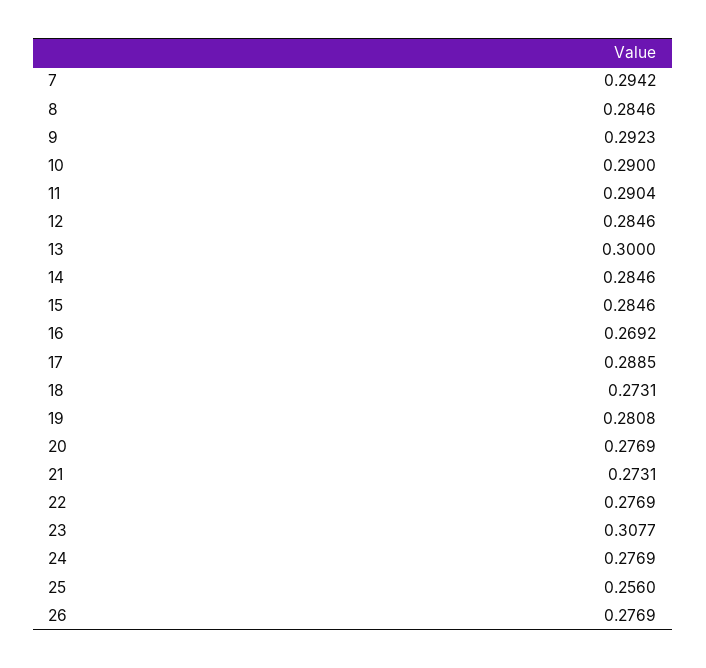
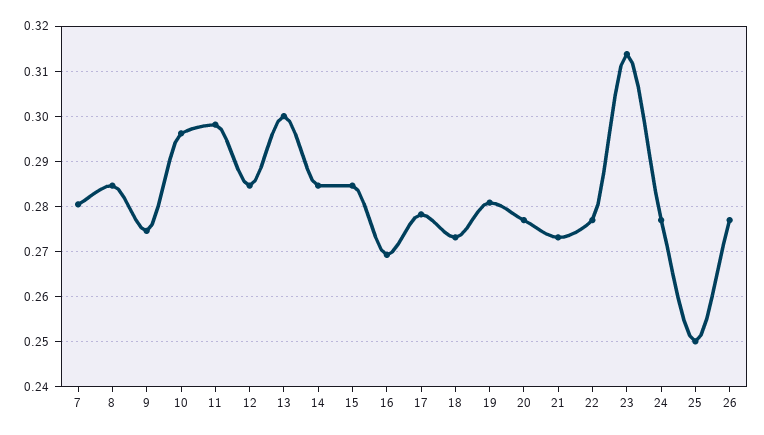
7: 0.2942 -> 0.28
9: 0.2923 -> 0.274
10: 0.29 -> 0.296
11: 0.2904 -> 0.298
17: 0.2885 -> 0.278
23: 0.3077 -> 0.314
25: 0.256 -> 0.25

